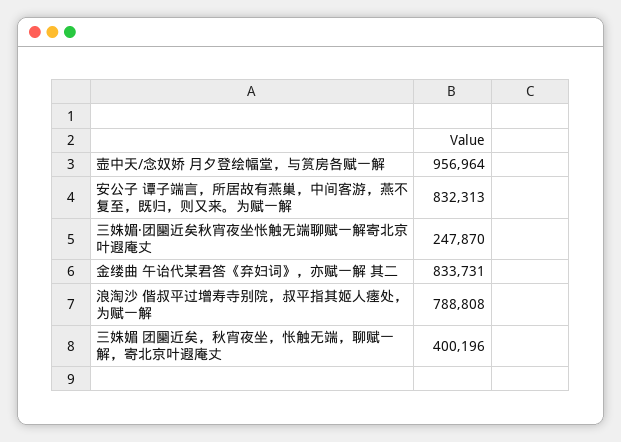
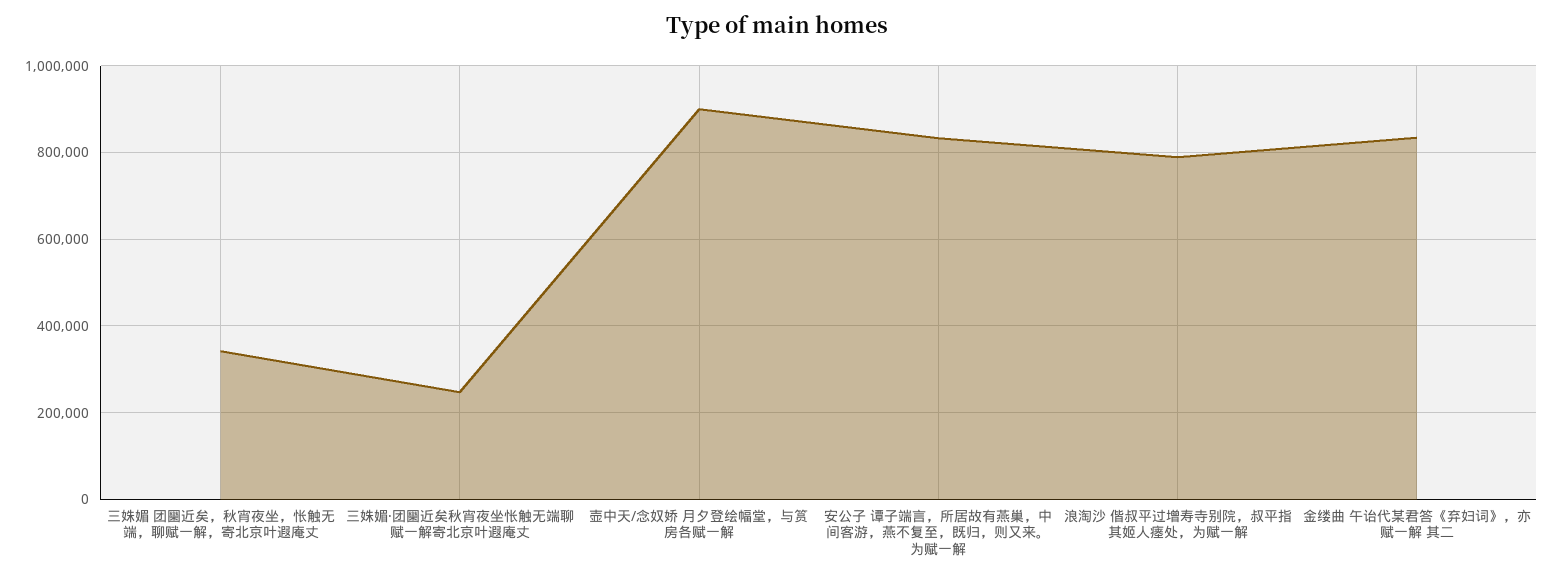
壶中天/念奴娇 月夕登绘幅堂，与筼房各赋一解: 956964 -> 900000
三姝媚 团圞近矣，秋宵夜坐，怅触无端，聊赋一解，寄北京叶遐庵丈: 400196 -> 340000

